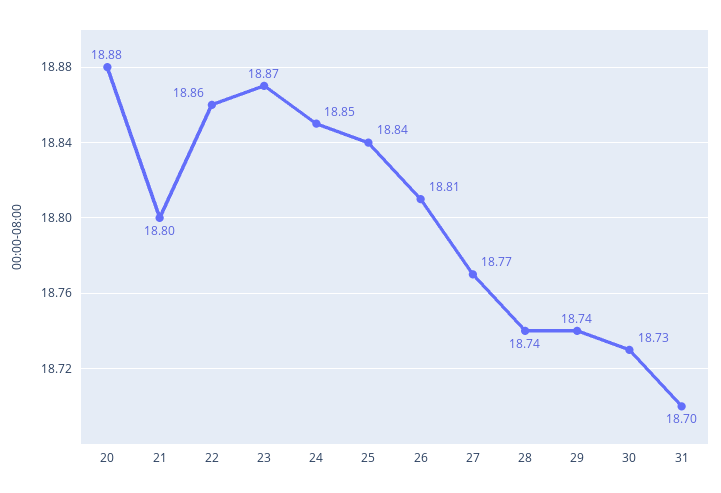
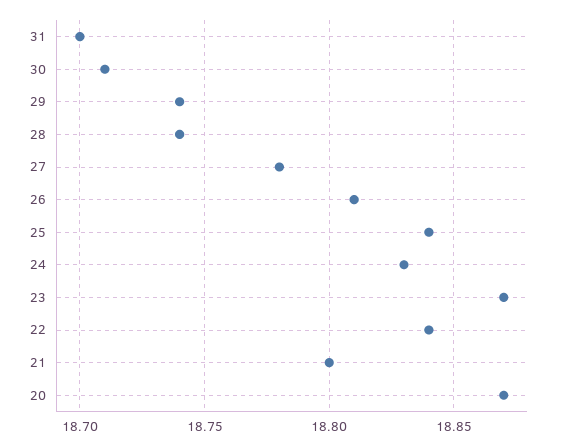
20: 18.88 -> 18.87
22: 18.86 -> 18.84
24: 18.85 -> 18.83
27: 18.77 -> 18.78
30: 18.73 -> 18.71

